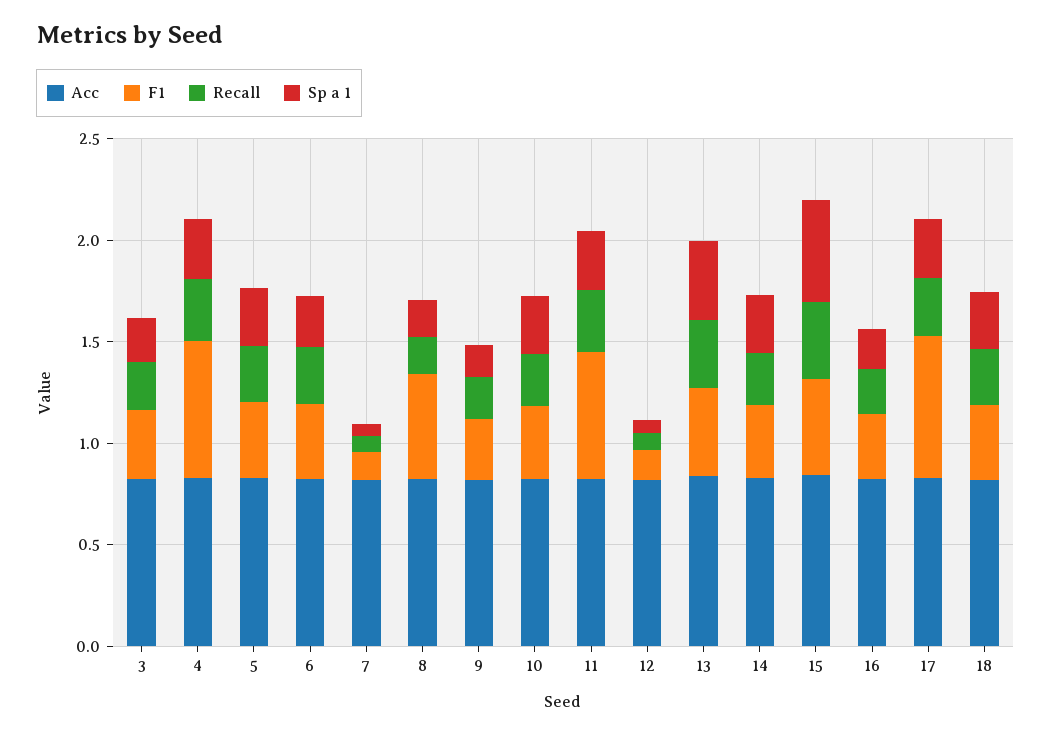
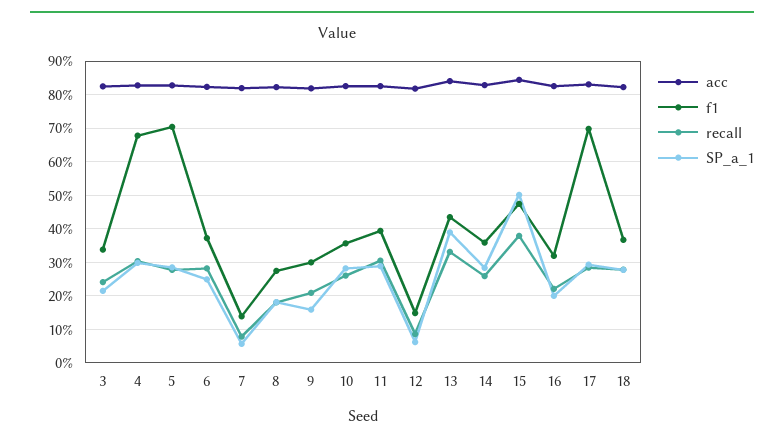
F1, 5: 0.4 -> 0.7
F1, 8: 0.5 -> 0.28
F1, 11: 0.6 -> 0.4

